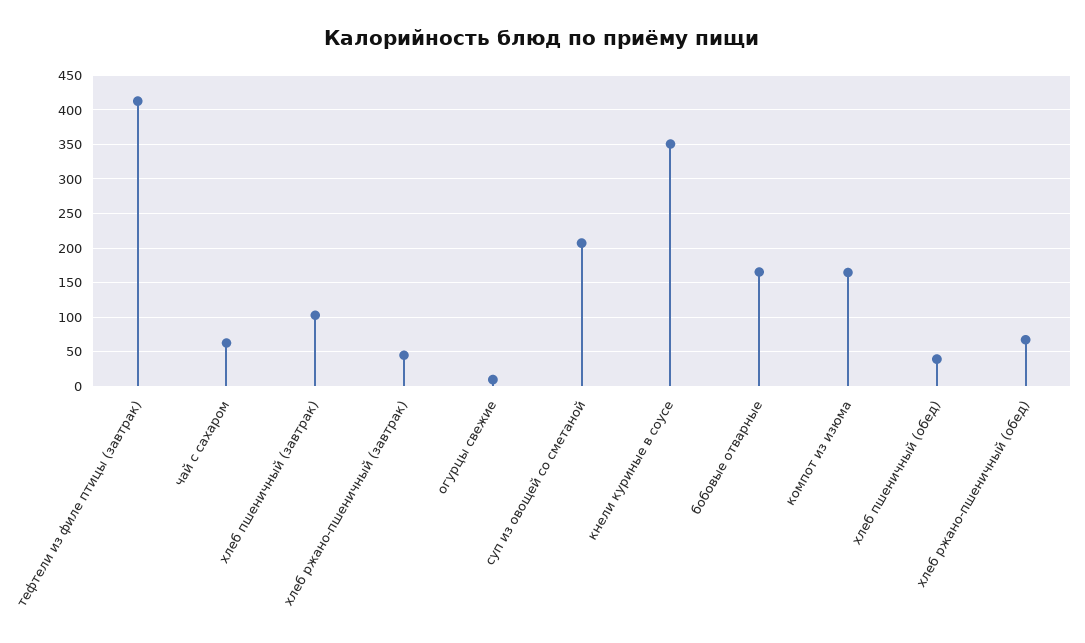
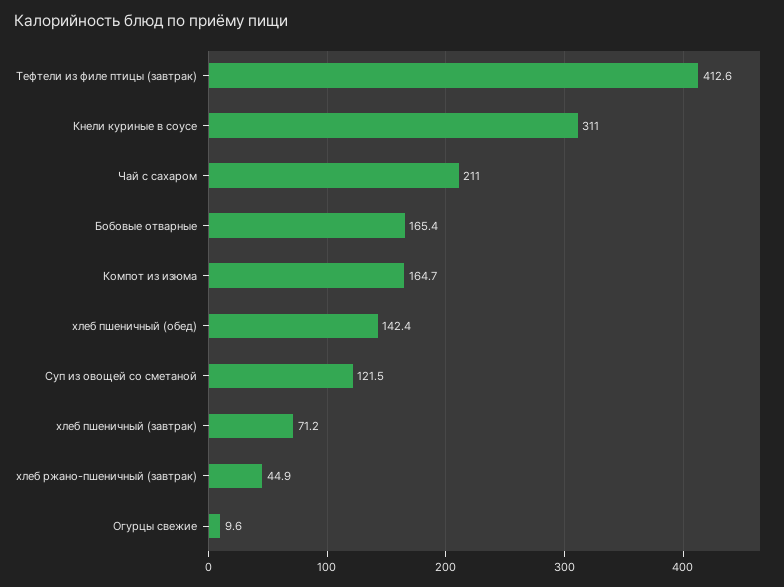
чай с сахаром: 60 -> 211
хлеб пшеничный (завтрак): 100 -> 71.2
суп из овощей со сметаной: 210 -> 121.5
кнели куриные в соусе: 350 -> 311
хлеб пшеничный (обед): 40 -> 142.4
хлеб ржано-пшеничный (обед): 70 -> none

